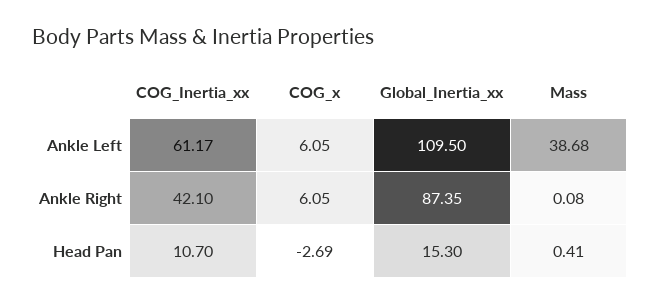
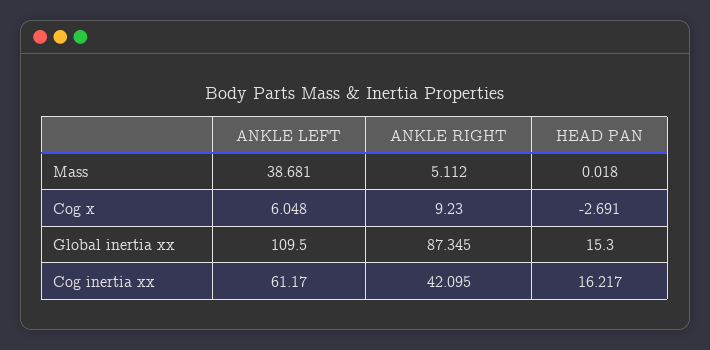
COG_x, Ankle Right: 6.05 -> 9.23
Mass, Ankle Right: 0.08 -> 5.112
COG_Inertia_xx, Head Pan: 10.7 -> 16.217
Mass, Head Pan: 0.41 -> 0.018

